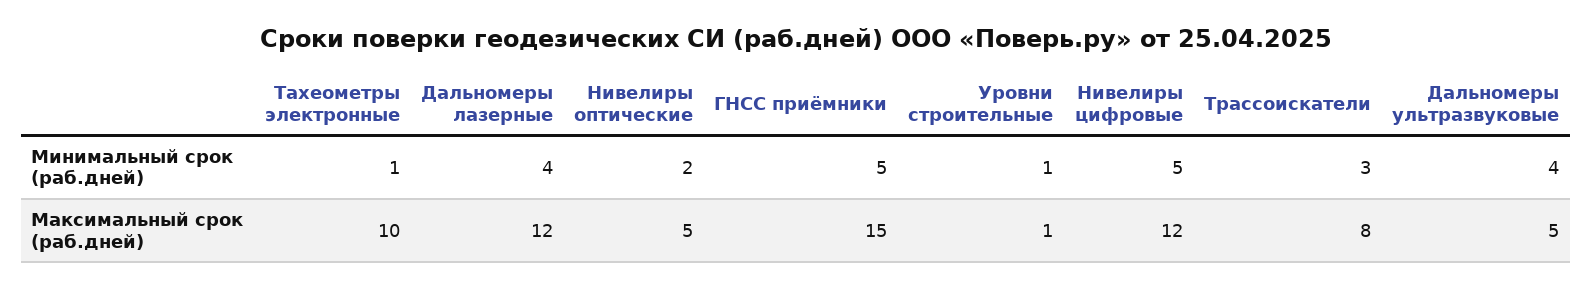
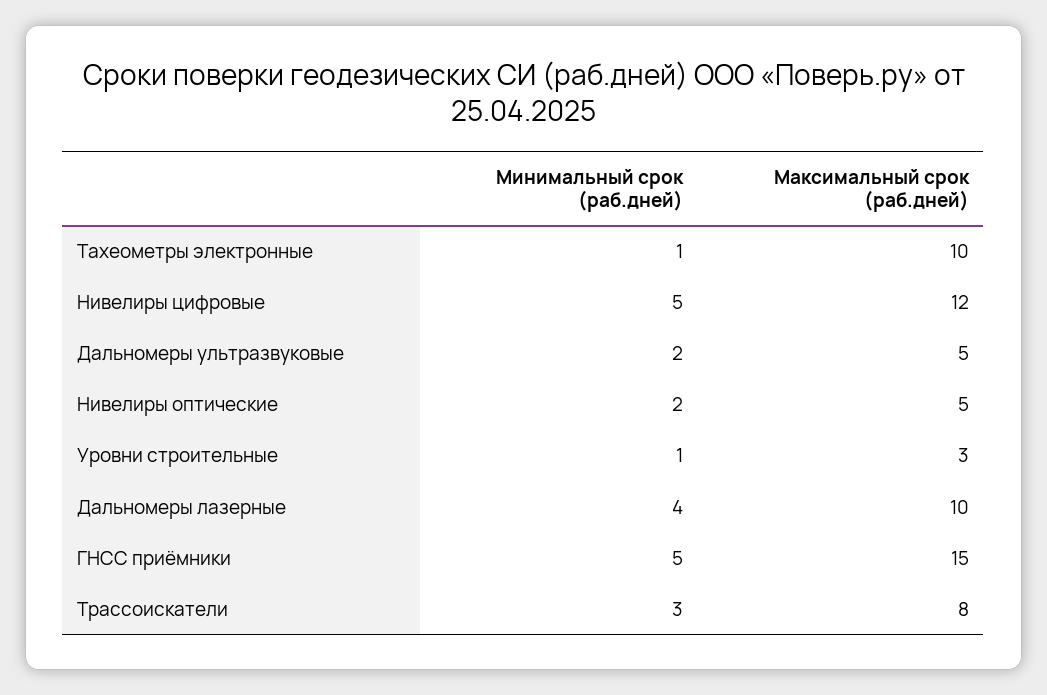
Дальномеры ультразвуковые, Минимальный срок (раб.дней): 4 -> 2
Дальномеры лазерные, Максимальный срок (раб.дней): 12 -> 10
Уровни строительные, Максимальный срок (раб.дней): 1 -> 3

